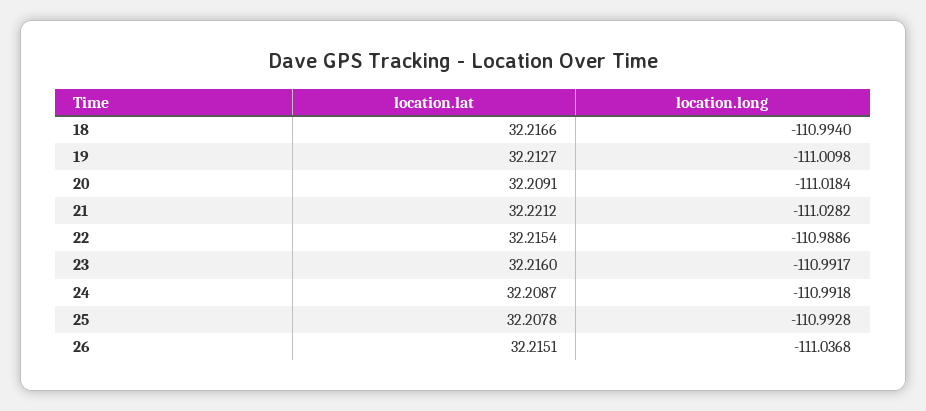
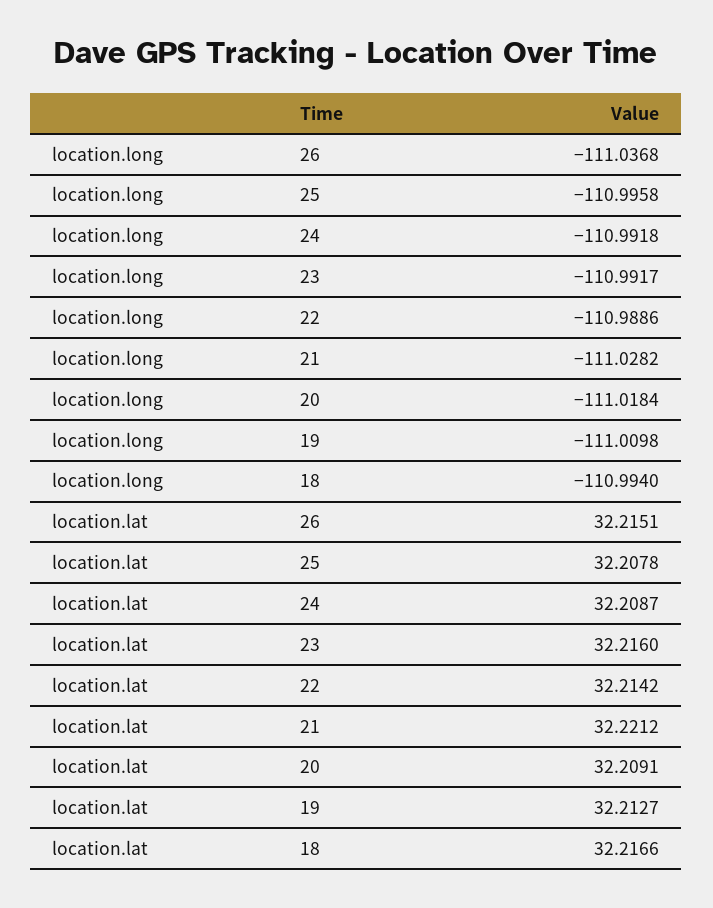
location.lat, 22: 32.2154 -> 32.2142
location.long, 25: -110.9928 -> -110.9958

